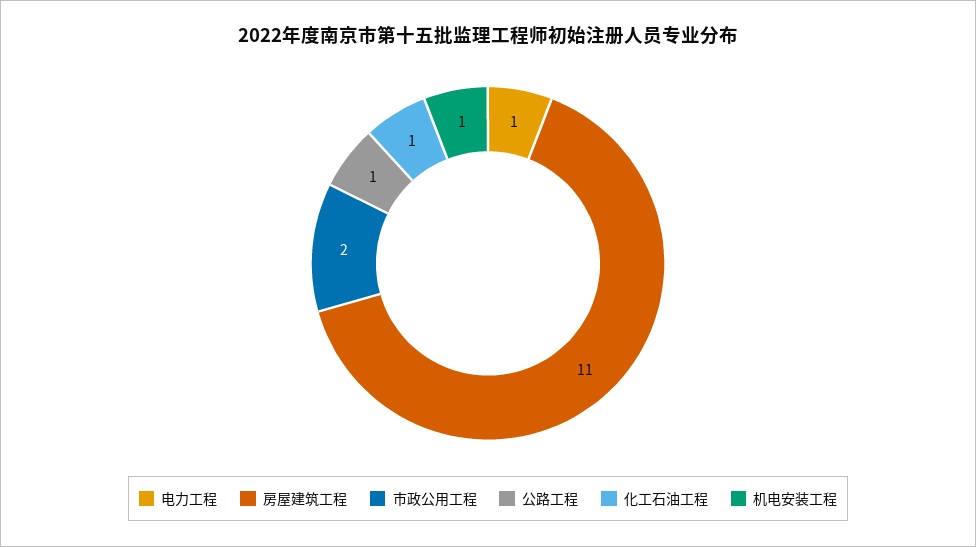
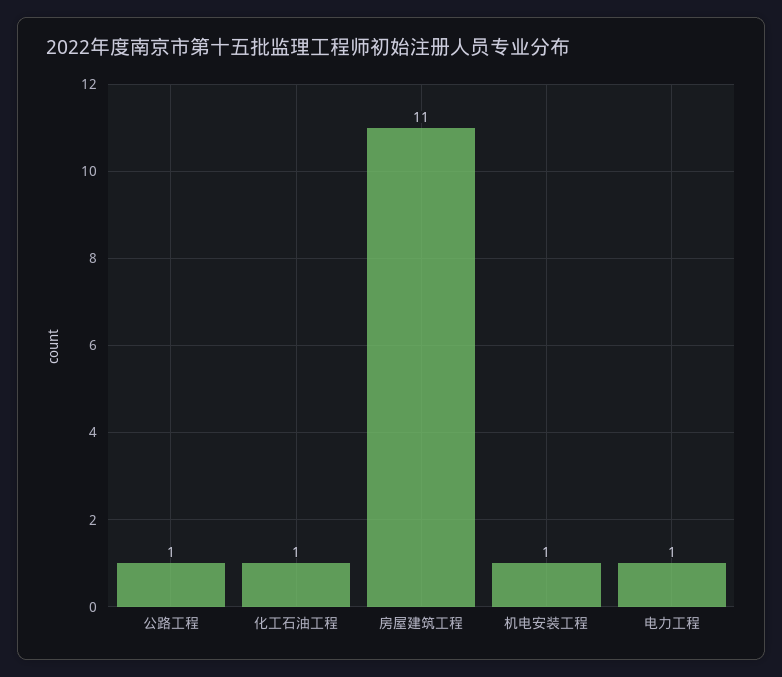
市政公用工程: 2 -> none

